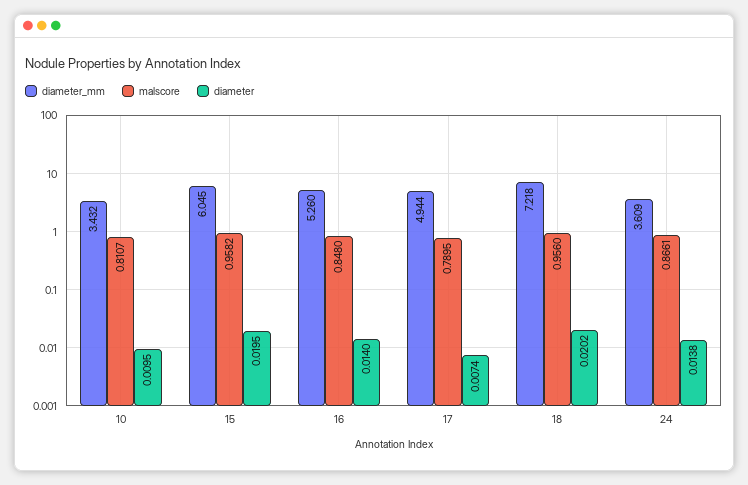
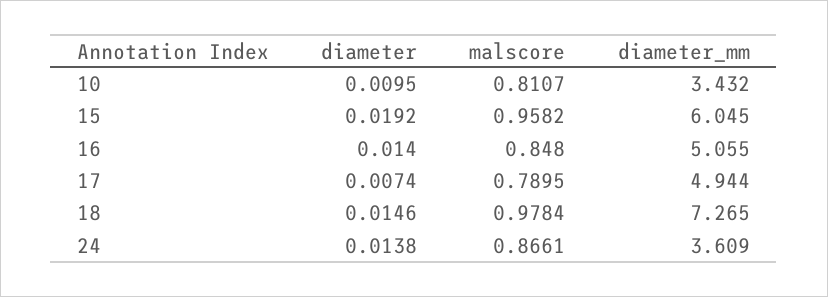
diameter, 15: 0.0195 -> 0.0192
diameter_mm, 16: 5.26 -> 5.055
diameter_mm, 18: 7.218 -> 7.265
malscore, 18: 0.956 -> 0.9784
diameter, 18: 0.0202 -> 0.0146

